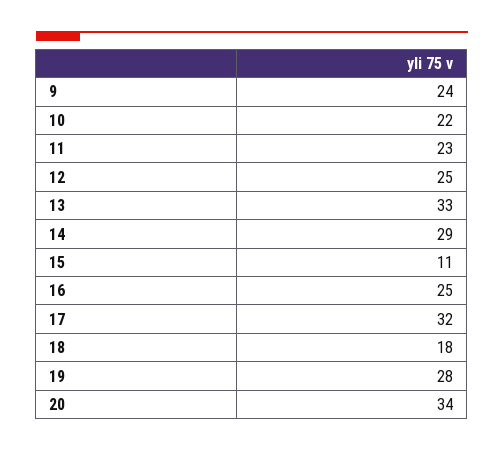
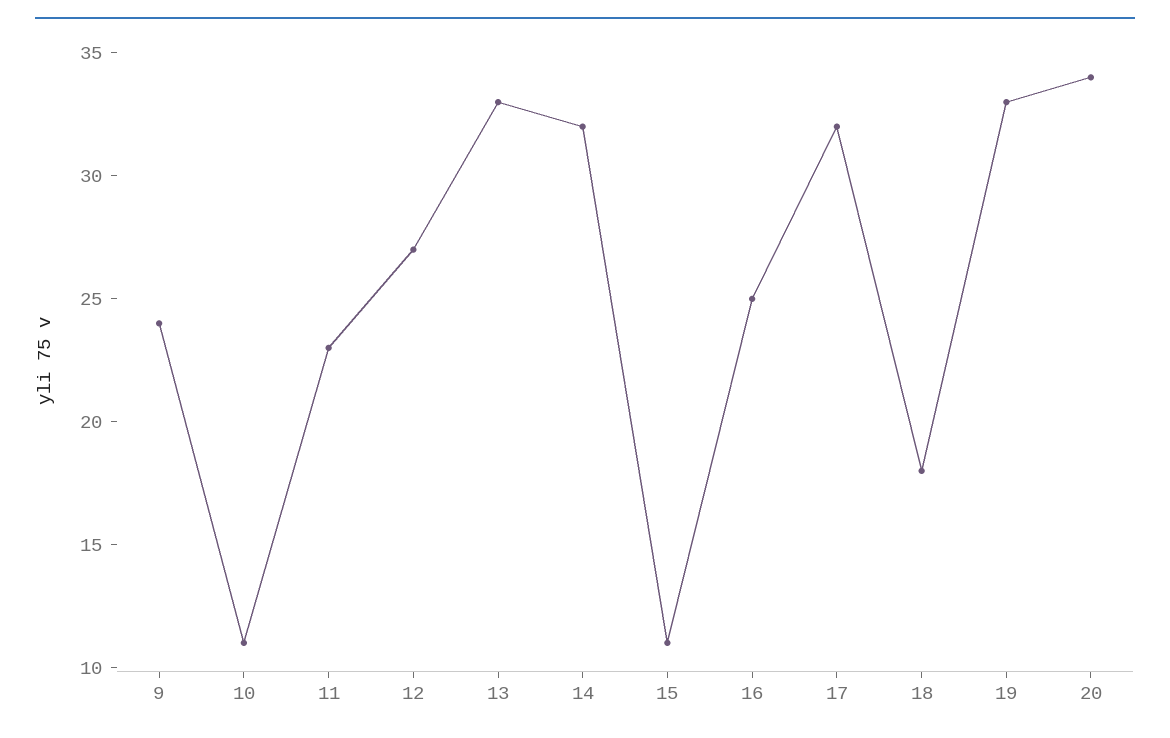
10: 22 -> 11
12: 25 -> 27
14: 29 -> 32
19: 28 -> 33

